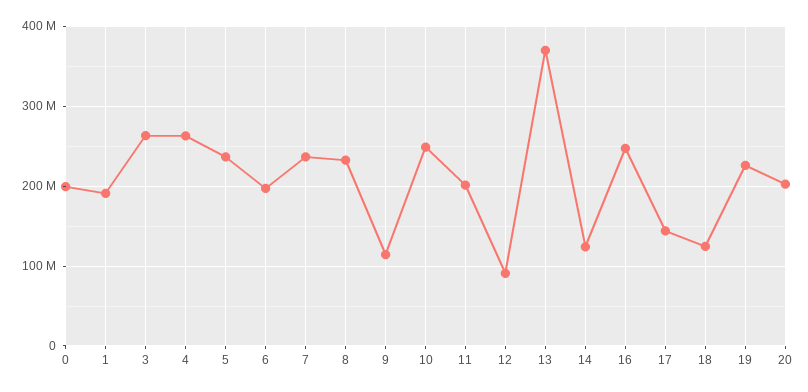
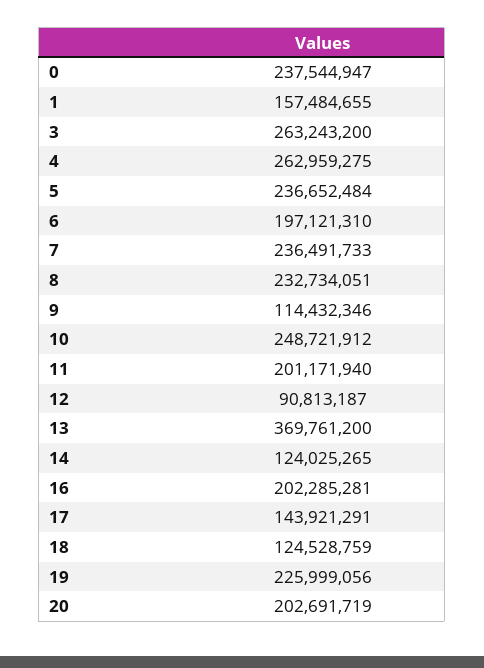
0: 200000000 -> 237544947
1: 190000000 -> 157484655
16: 250000000 -> 202285281

